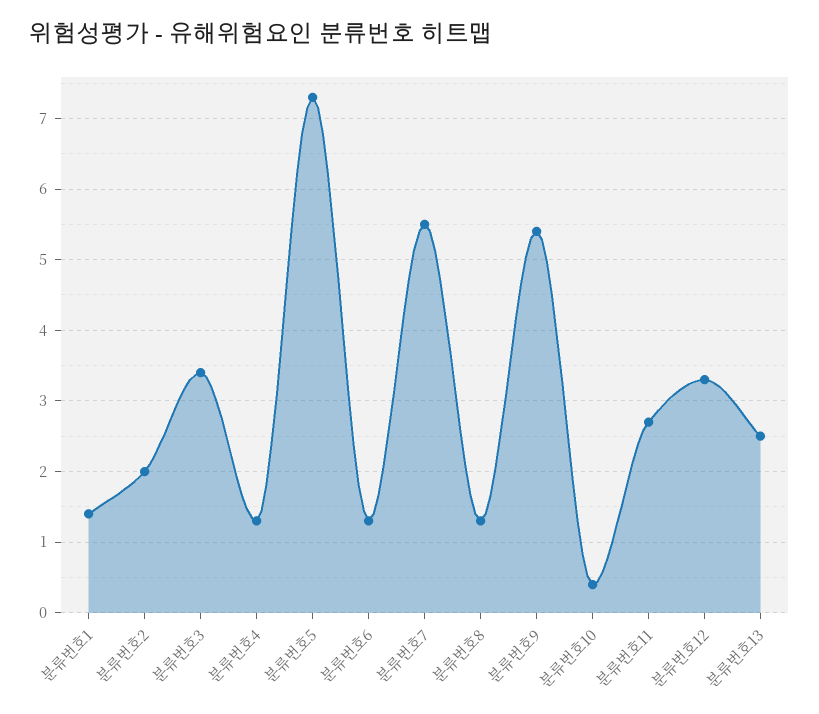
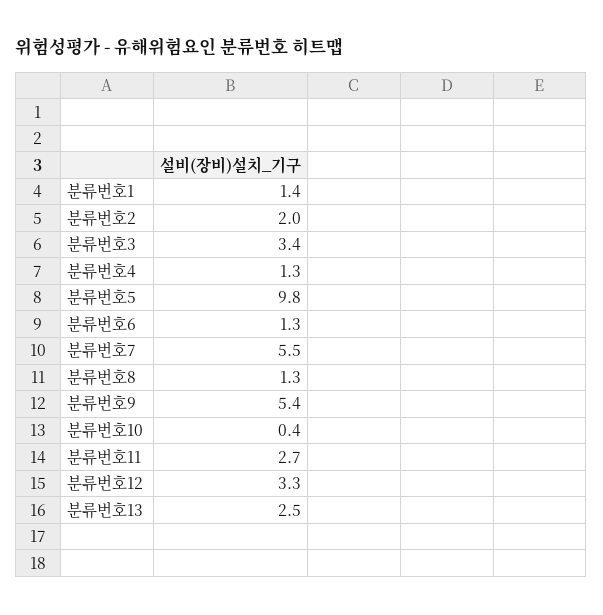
분류번호5: 7.3 -> 9.8

